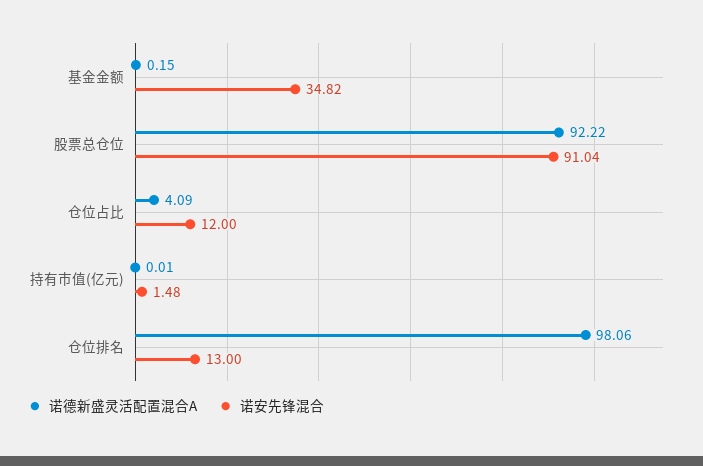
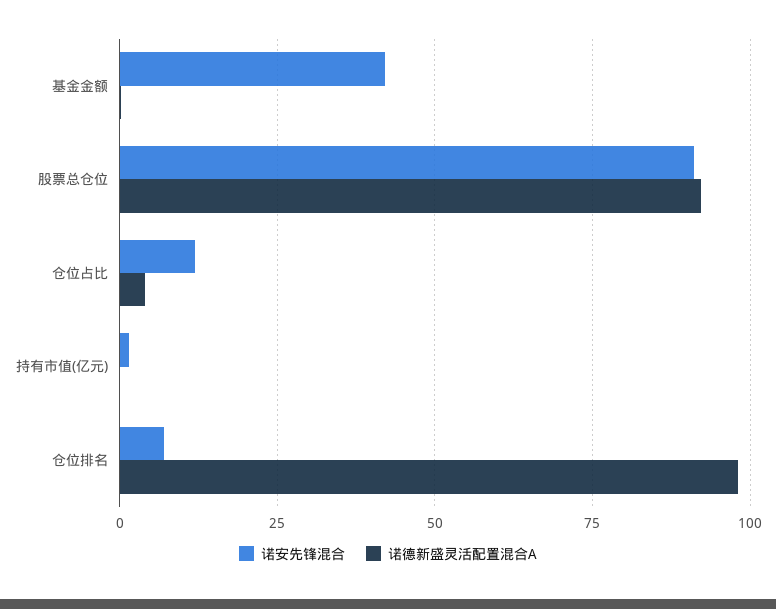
诺安先锋混合, 基金金额: 34.82 -> 42.5
诺安先锋混合, 仓位排名: 13 -> 7.5

